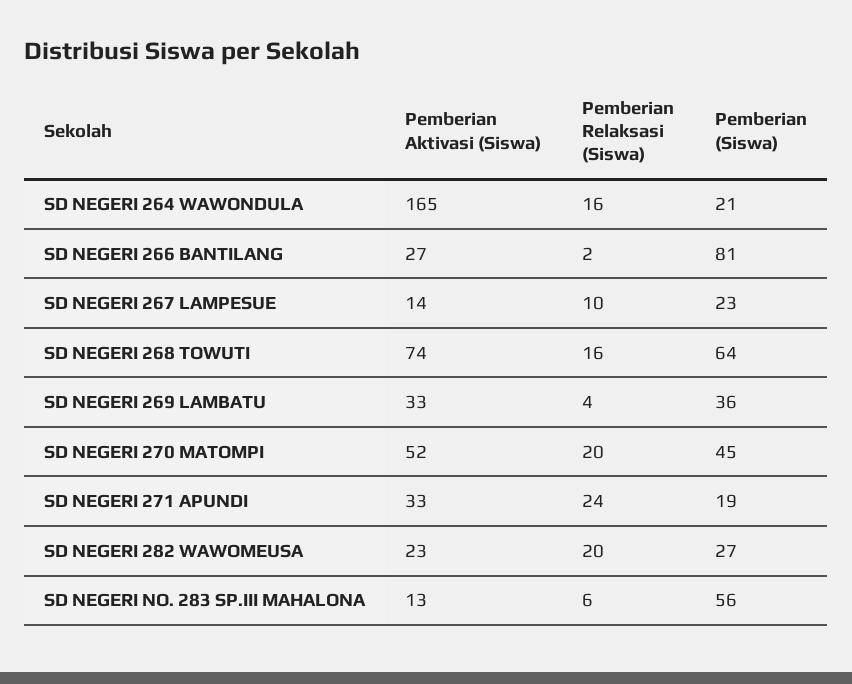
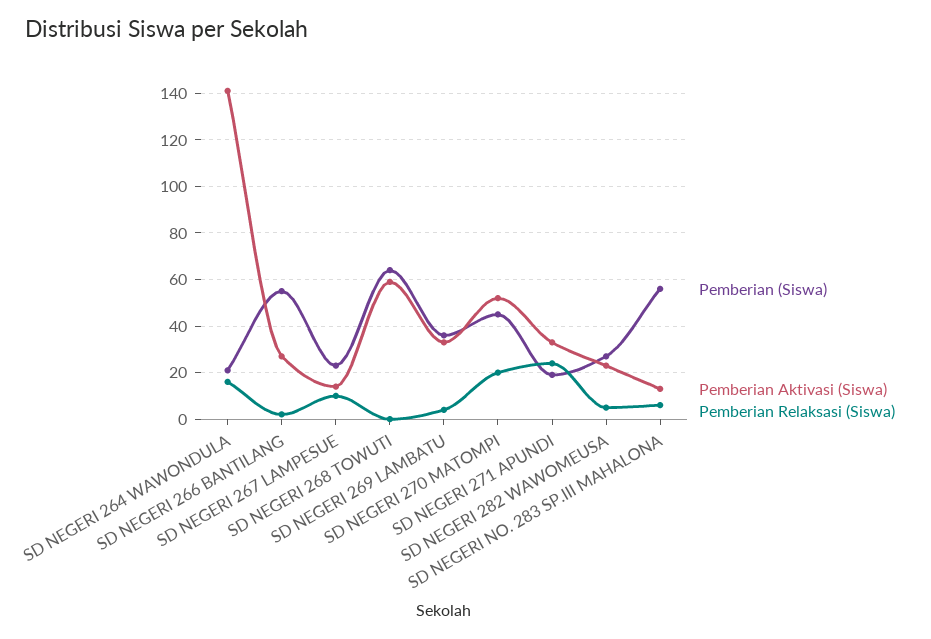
Pemberian Aktivasi (Siswa), SD NEGERI 264 WAWONDULA: 165 -> 140
Pemberian (Siswa), SD NEGERI 266 BANTILANG: 81 -> 55
Pemberian Aktivasi (Siswa), SD NEGERI 268 TOWUTI: 74 -> 60
Pemberian Relaksasi (Siswa), SD NEGERI 268 TOWUTI: 16 -> 0
Pemberian Relaksasi (Siswa), SD NEGERI 282 WAWOMEUSA: 20 -> 5

